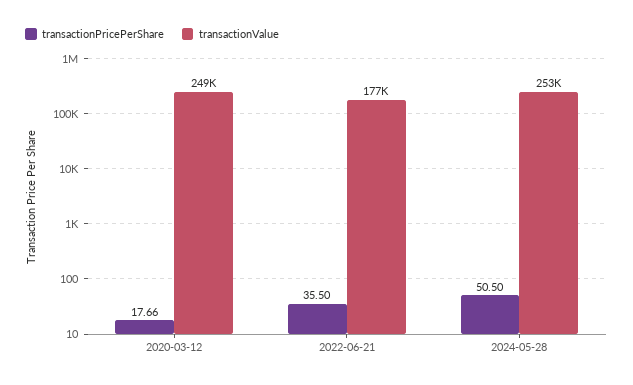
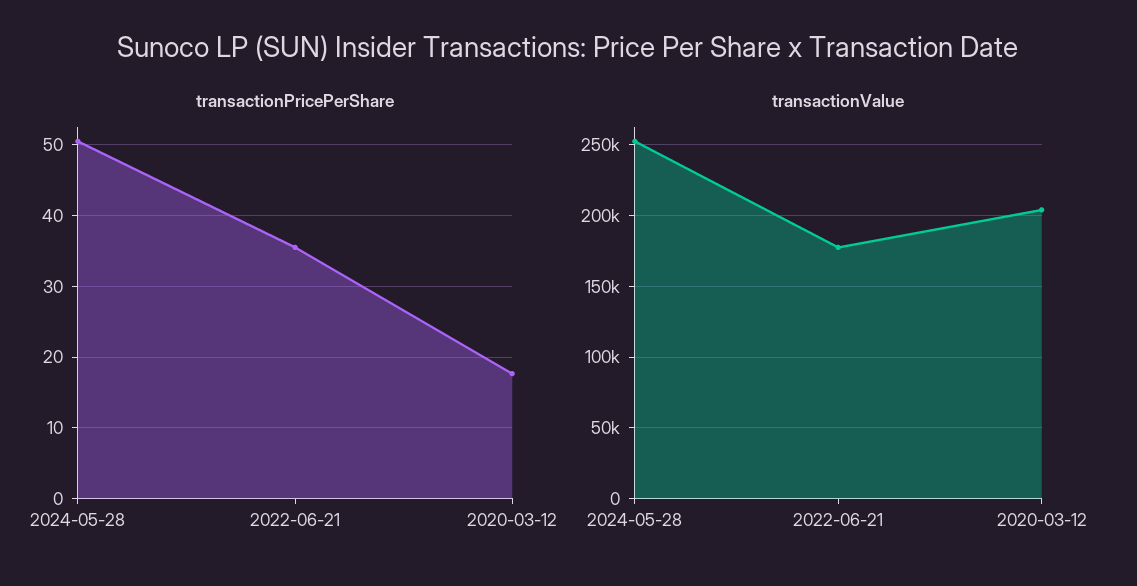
transactionValue, 2020-03-12: 249000 -> 205000

